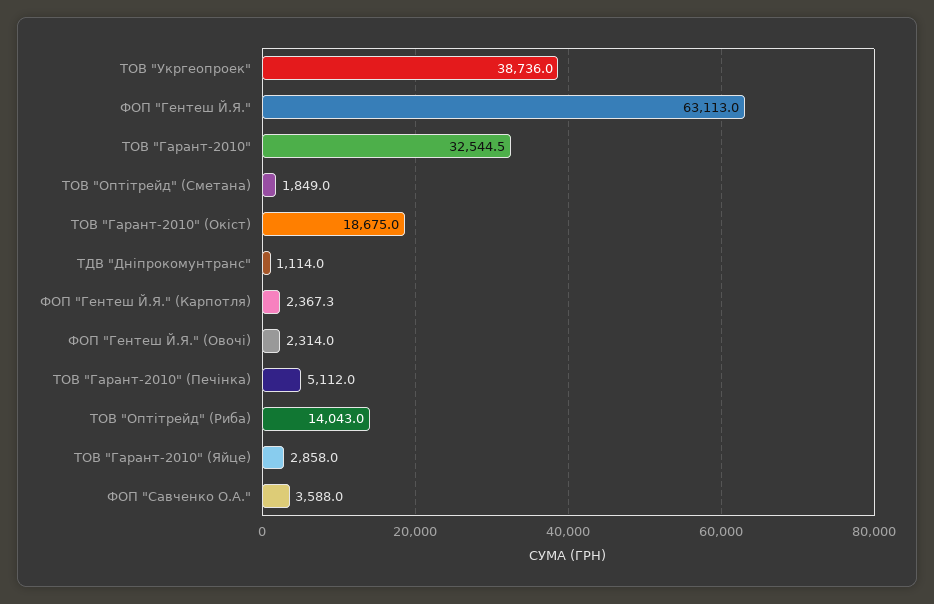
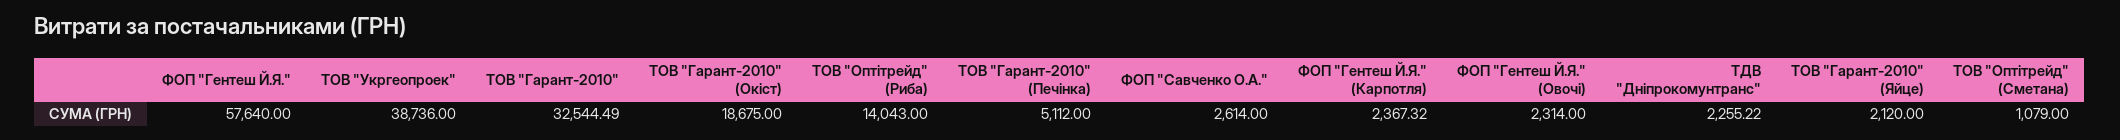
ФОП "Гентеш Й.Я.": 63113 -> 57640
ТОВ "Оптітрейд" (Сметана): 1849 -> 1079
ТДВ "Дніпрокомунтранс": 1114 -> 2255.22
ТОВ "Гарант-2010" (Яйце): 2858 -> 2120
ФОП "Савченко О.А.": 3588 -> 2614

